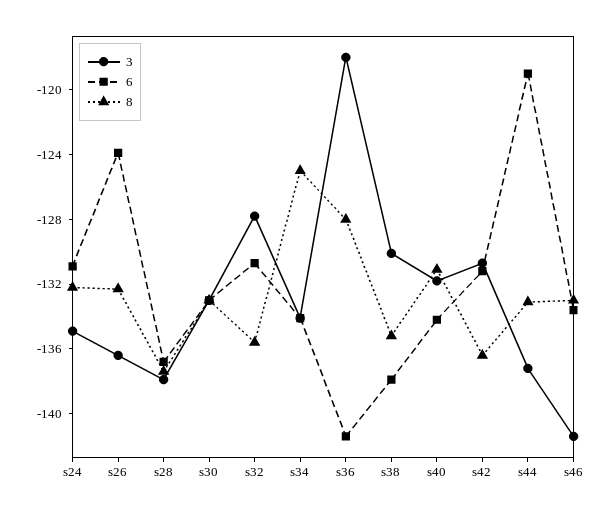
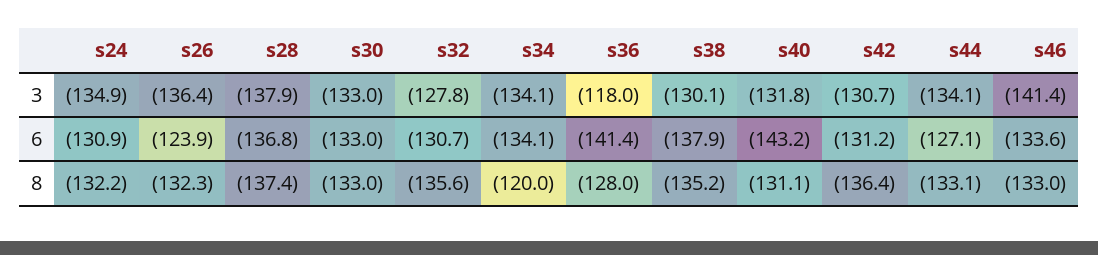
8, s34: -125 -> -120
6, s40: -134 -> -143.2
3, s44: -137 -> -134.1
6, s44: -119 -> -127.1

